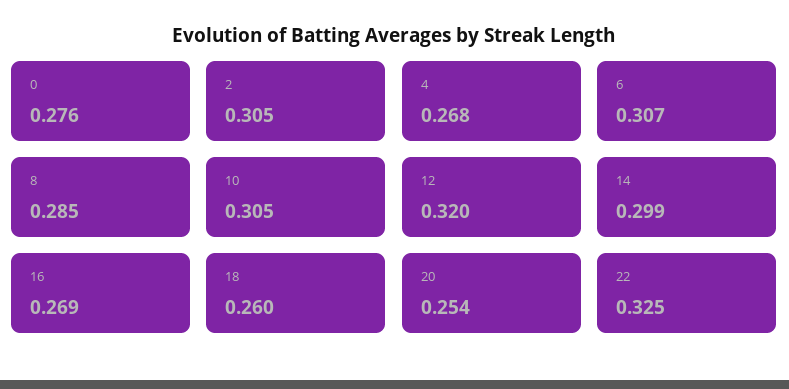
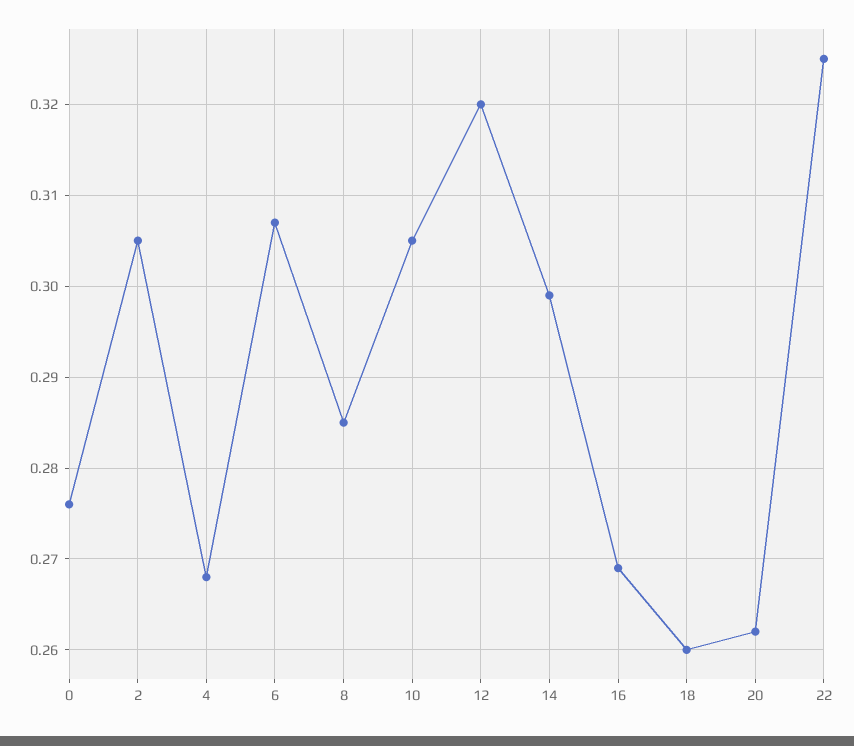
20: 0.254 -> 0.262

